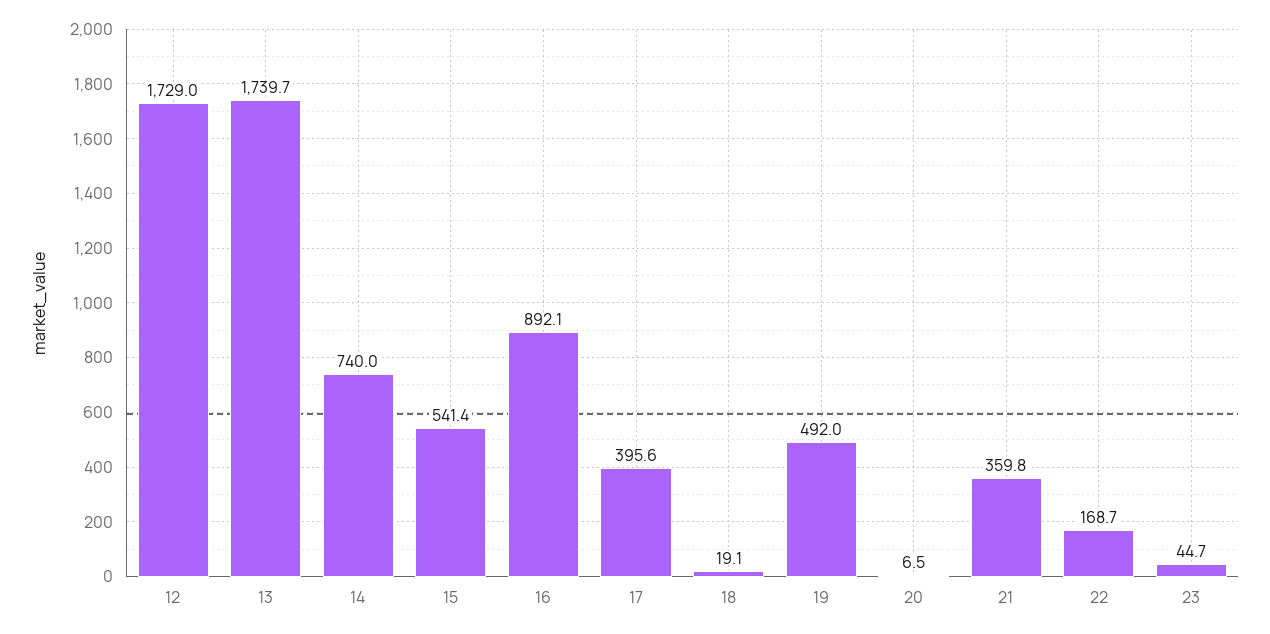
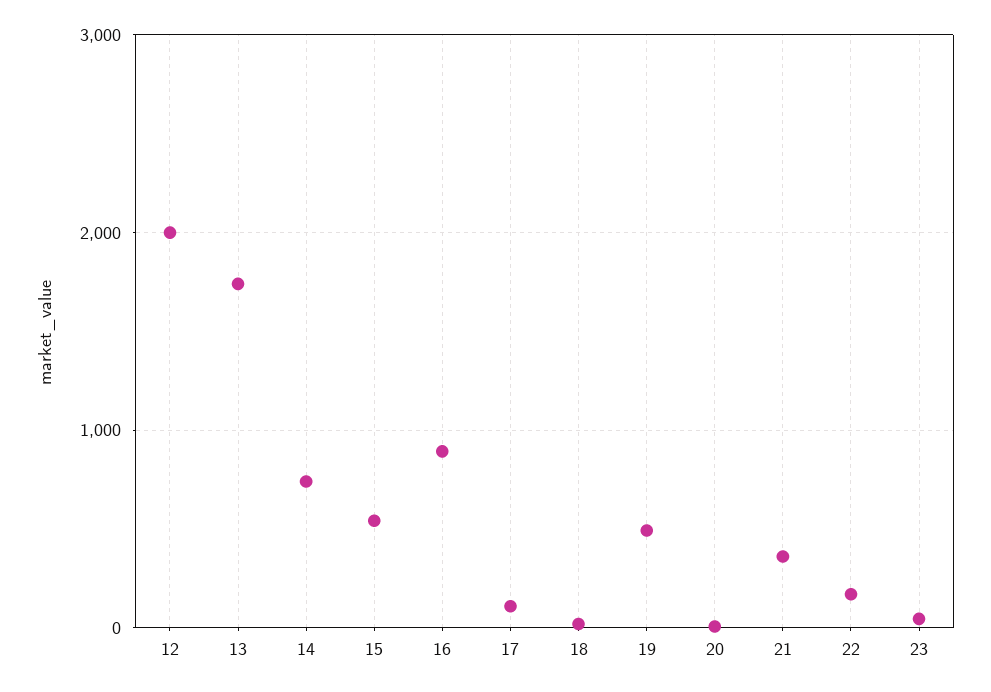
12: 1729 -> 2000
17: 395.6 -> 100

